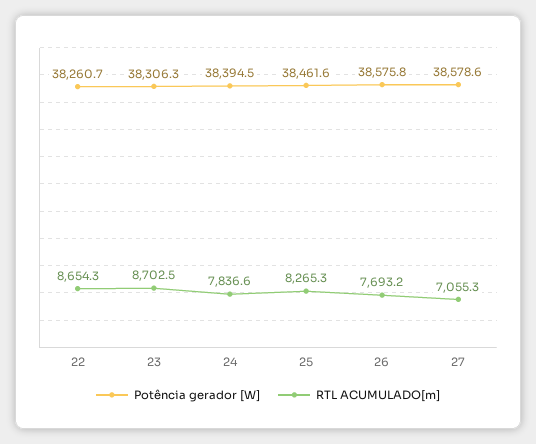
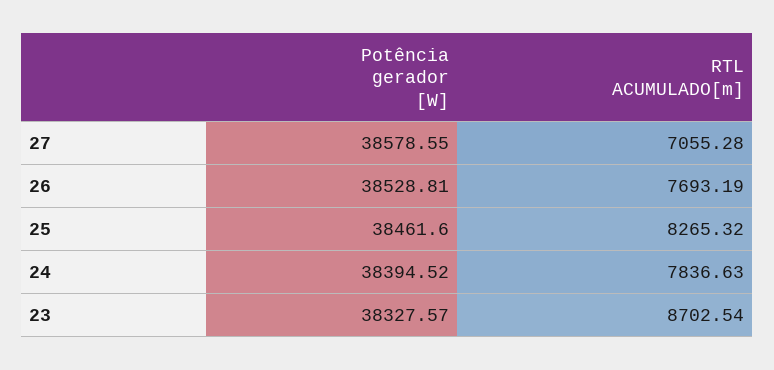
Potência gerador [W], 22: 38260.7 -> none
RTL ACUMULADO[m], 22: 8654.3 -> none
Potência gerador [W], 23: 38306.3 -> 38327.57
Potência gerador [W], 26: 38575.8 -> 38528.81

